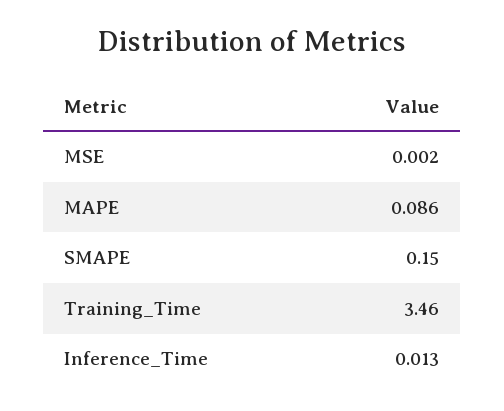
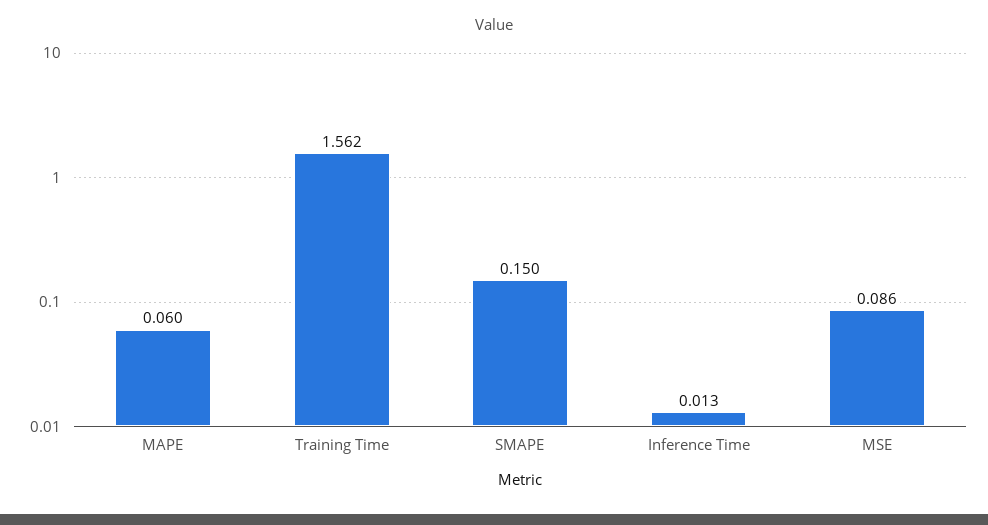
MSE: 0.002 -> 0.086
MAPE: 0.086 -> 0.06
Training_Time: 3.46 -> 1.562

